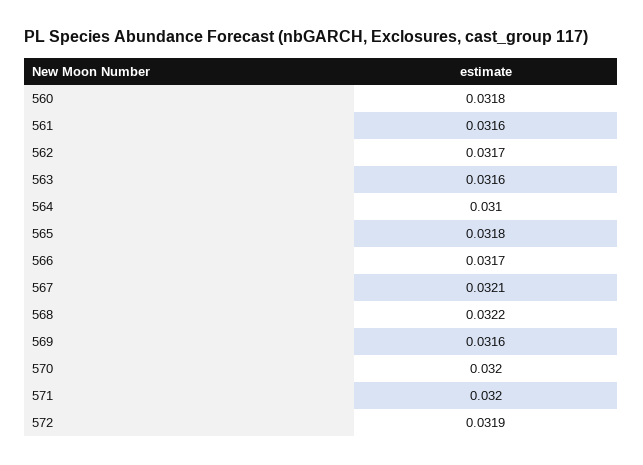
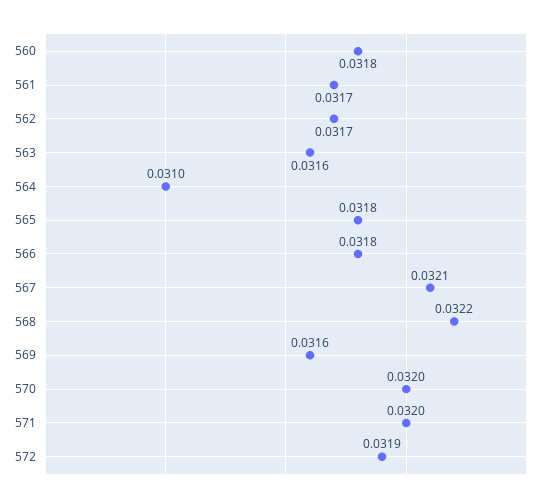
561: 0.0316 -> 0.0317
566: 0.0317 -> 0.0318

